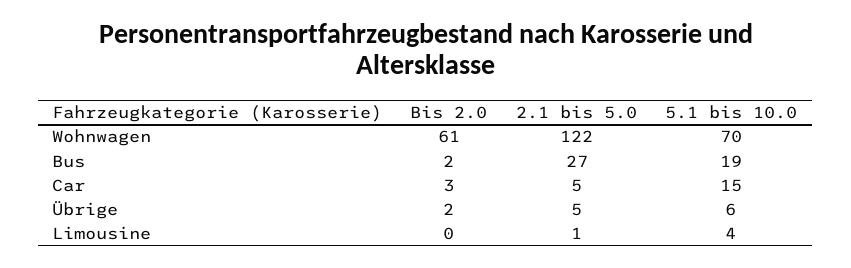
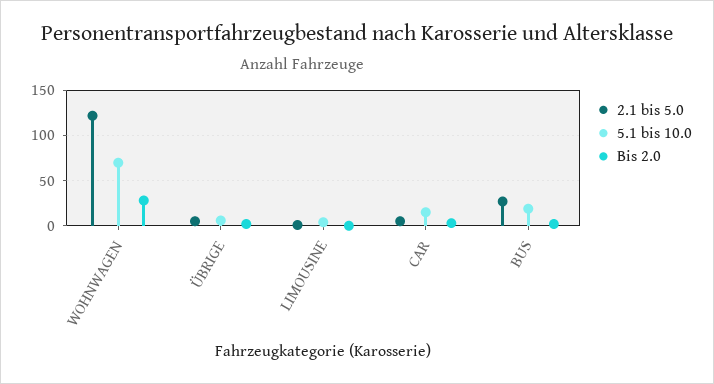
Bis 2.0, Wohnwagen: 61 -> 30

